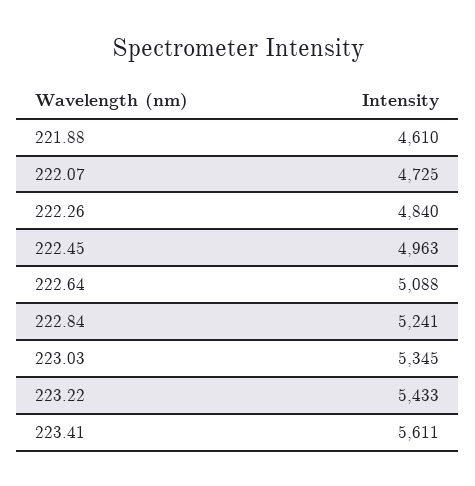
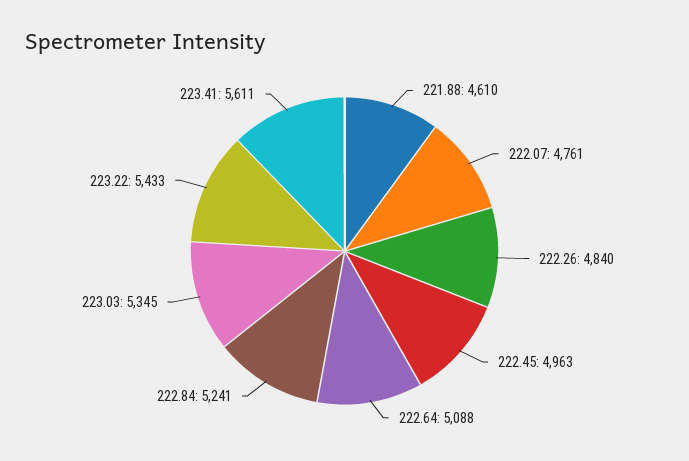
222.07: 4725 -> 4761

